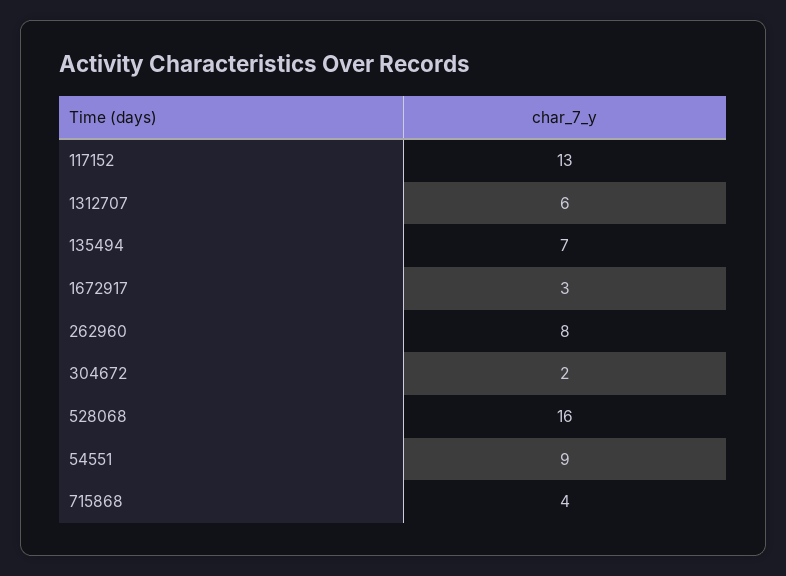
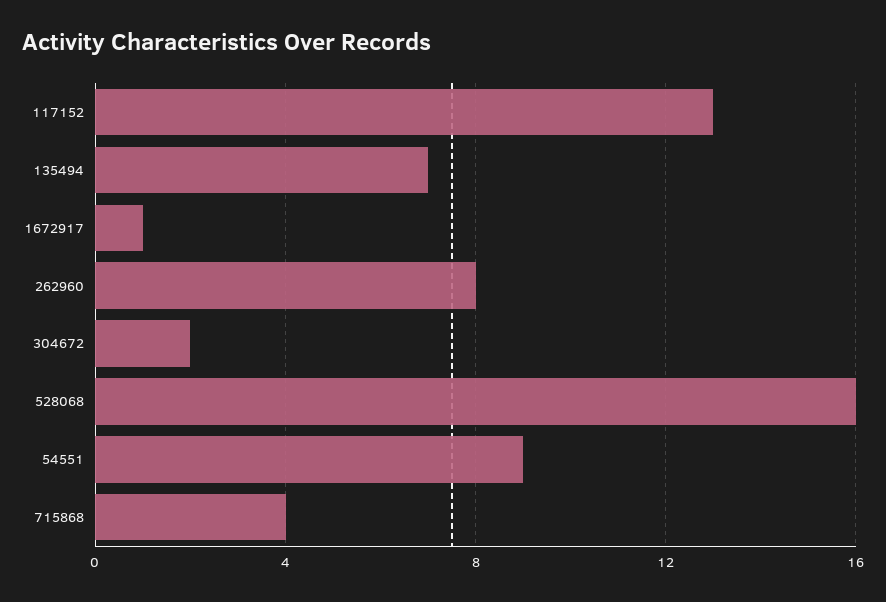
1312707: 6 -> none
1672917: 3 -> 1

